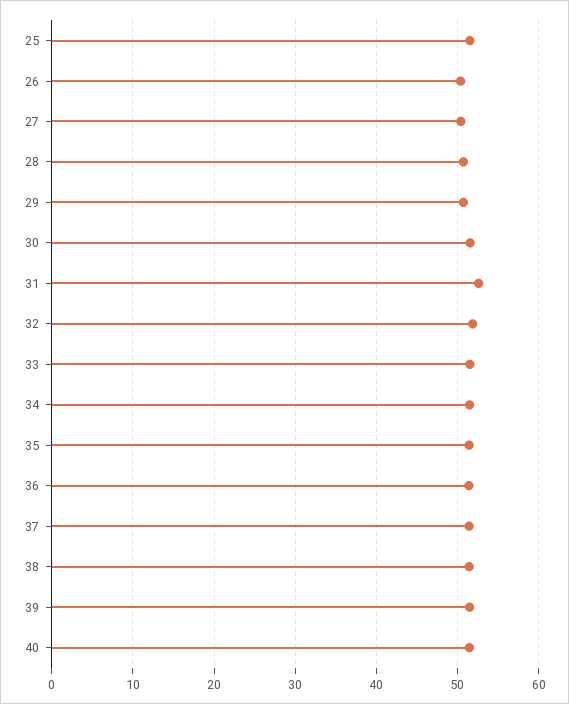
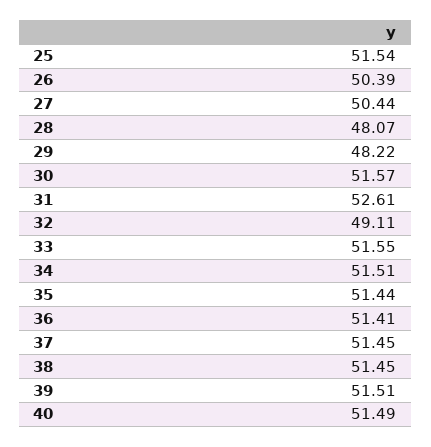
28: 51 -> 48.07
29: 51 -> 48.22
32: 52 -> 49.11

